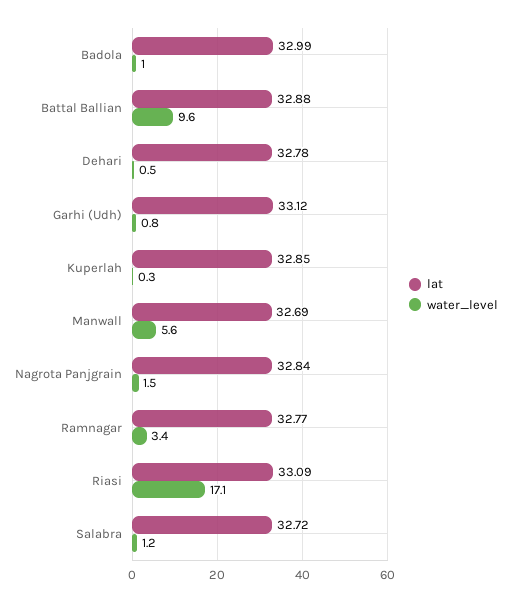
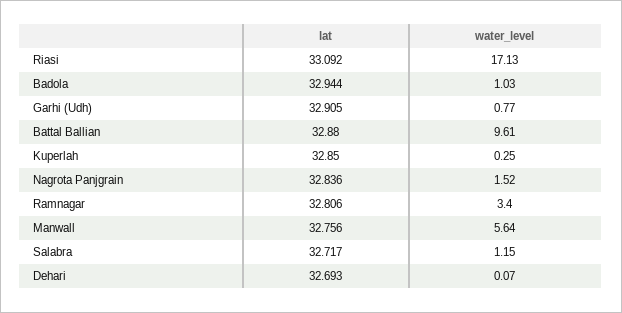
lat, Badola: 32.99 -> 32.944
lat, Dehari: 32.78 -> 32.693
water_level, Dehari: 0.5 -> 0.07
lat, Garhi (Udh): 33.12 -> 32.905
lat, Manwall: 32.69 -> 32.756
lat, Ramnagar: 32.77 -> 32.806

